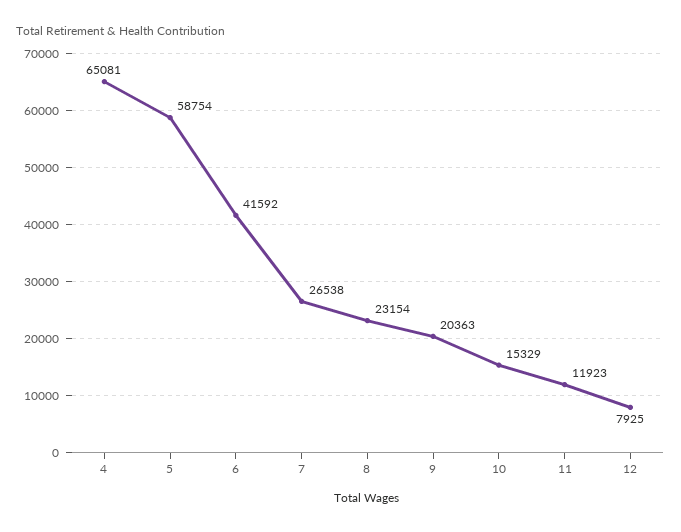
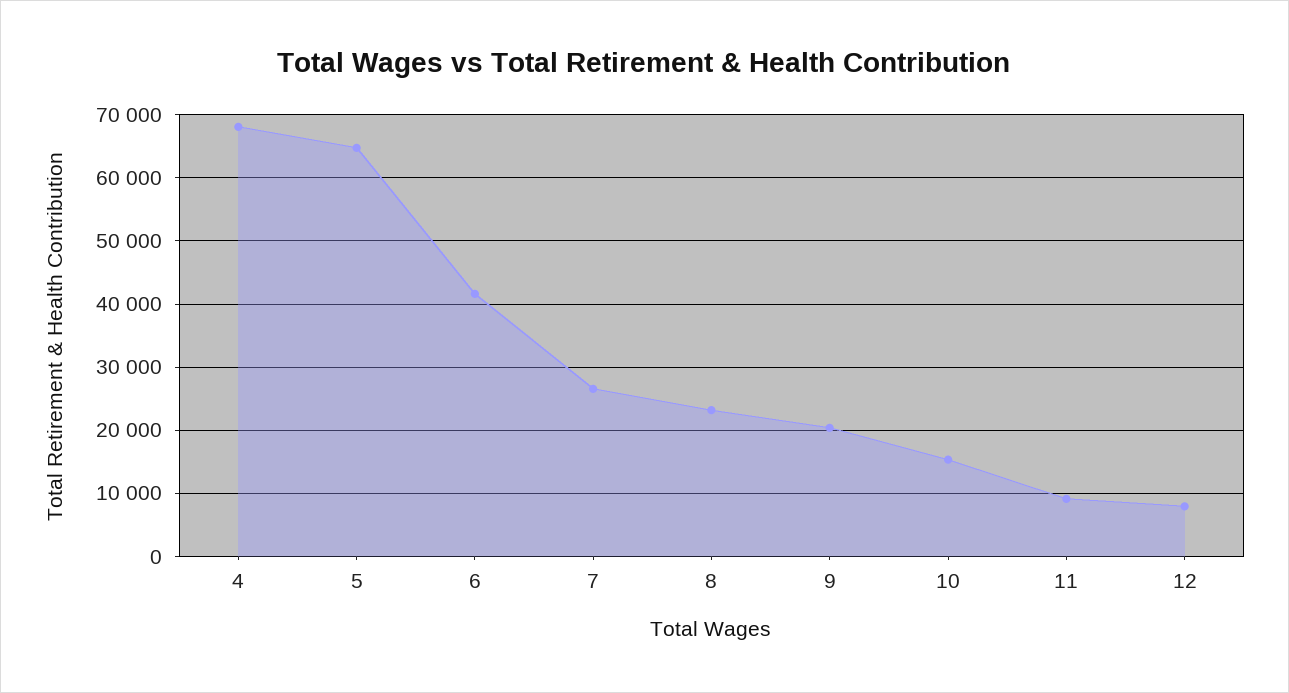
4: 65081 -> 68000
5: 58754 -> 65000
11: 11923 -> 9000

